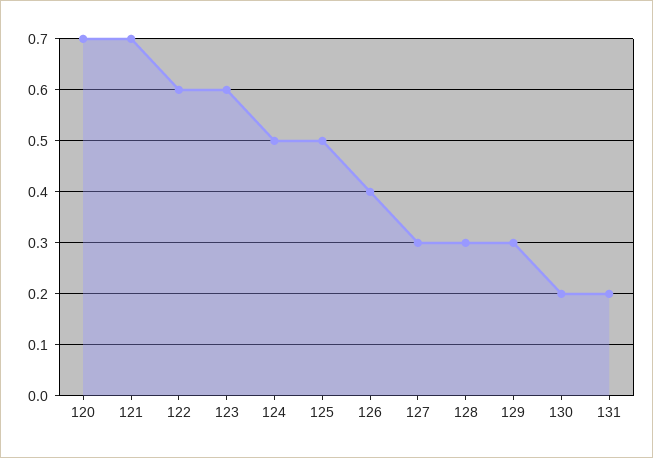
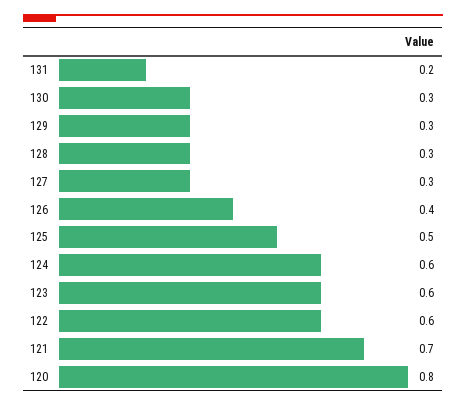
120: 0.7 -> 0.8
124: 0.5 -> 0.6
130: 0.2 -> 0.3

